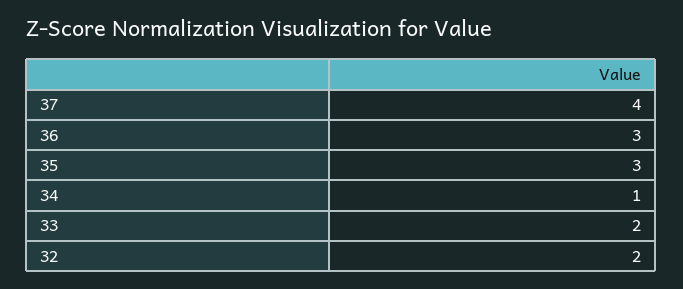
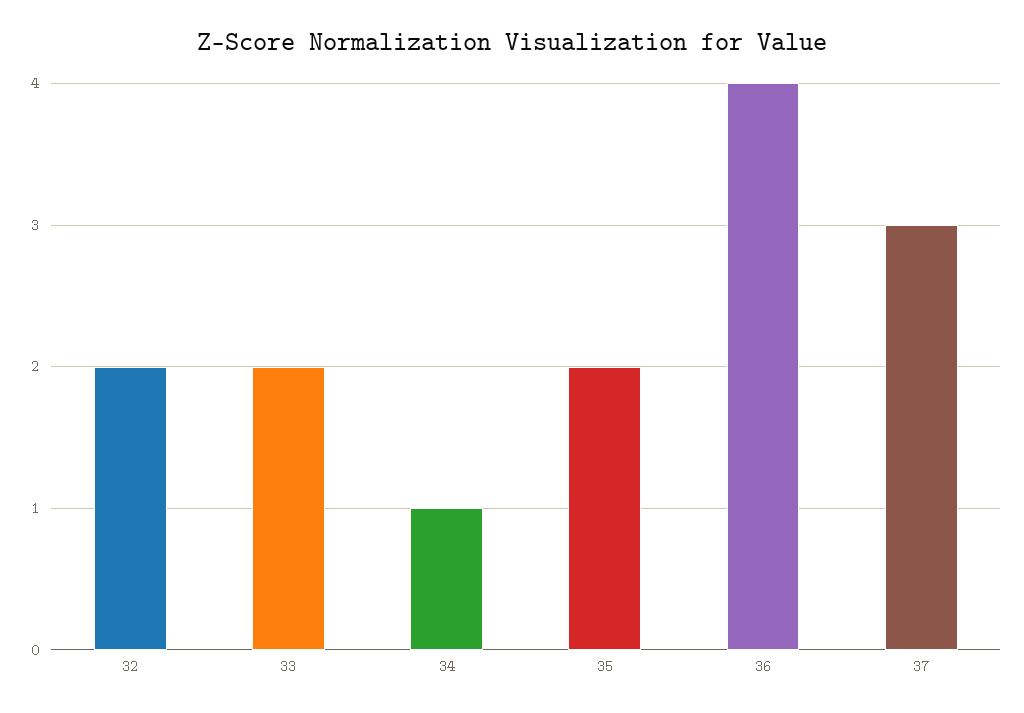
37: 4 -> 3
36: 3 -> 4
35: 3 -> 2

